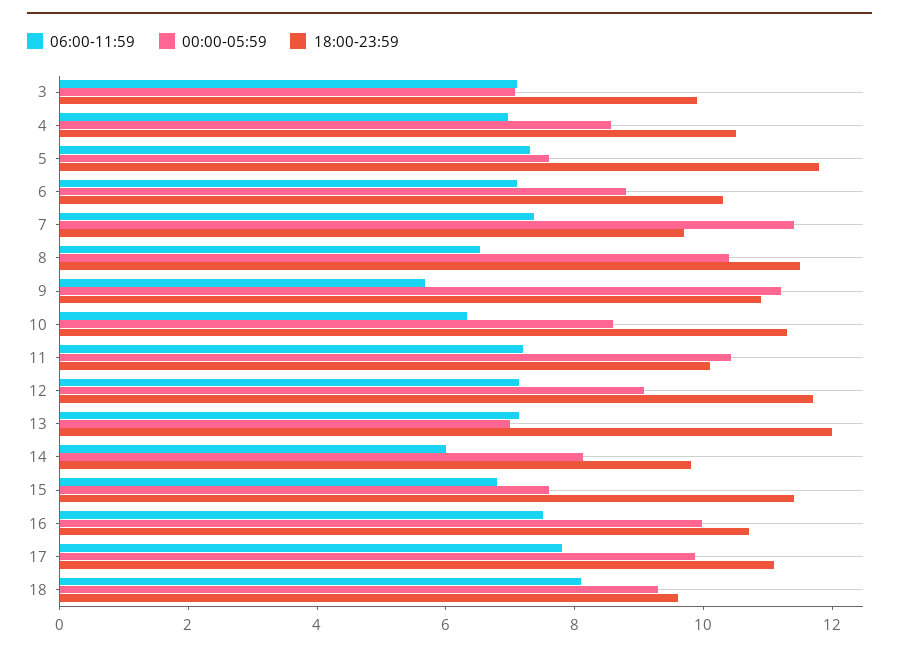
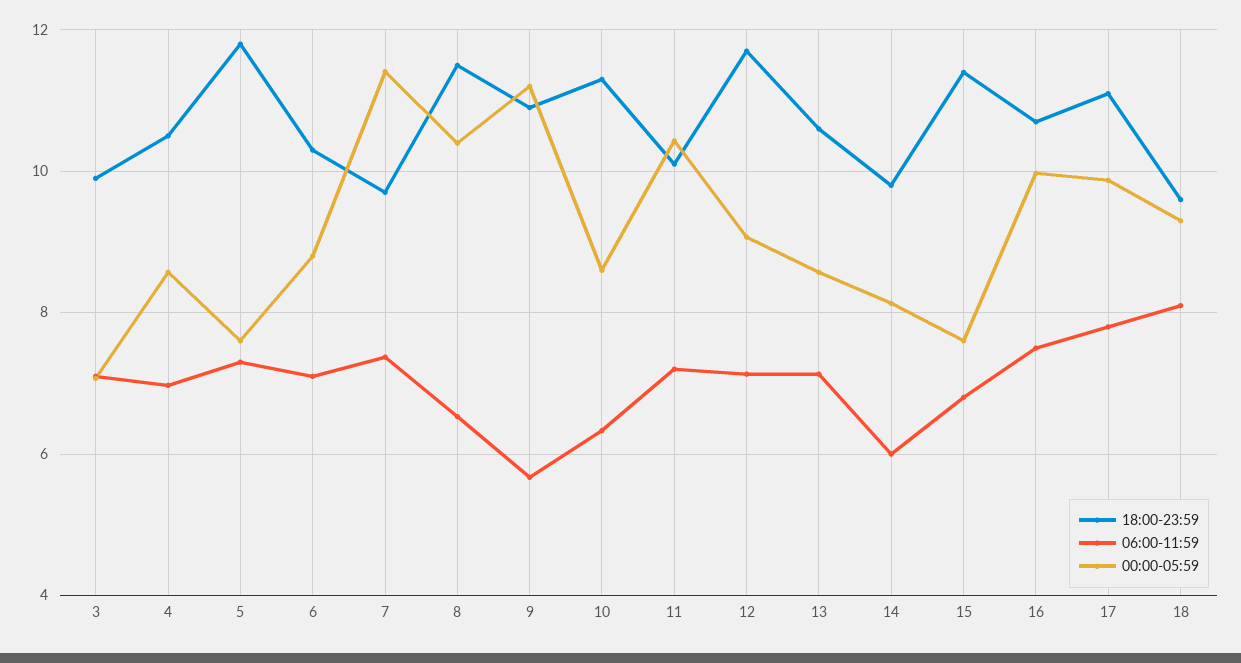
00:00-05:59, 13: 7 -> 8.6
18:00-23:59, 13: 12 -> 10.6

